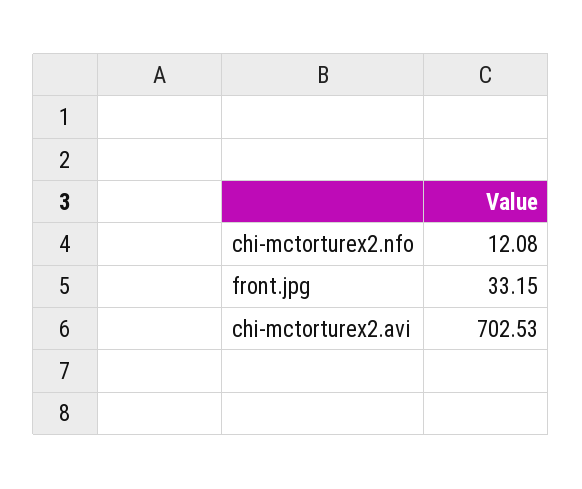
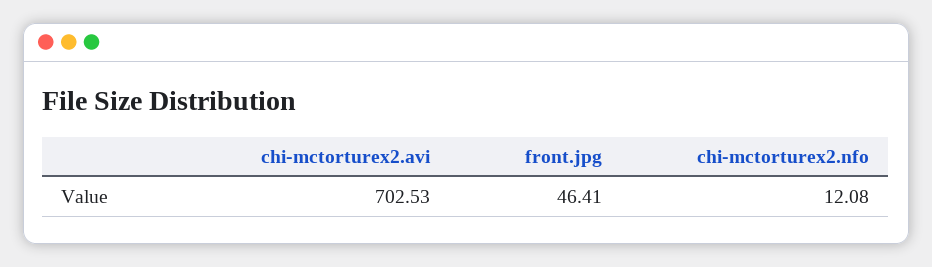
front.jpg: 33.15 -> 46.41

